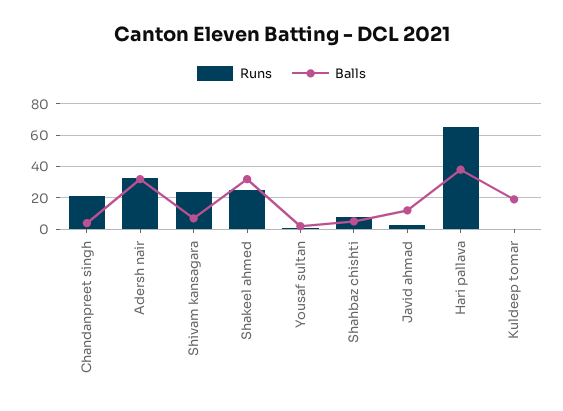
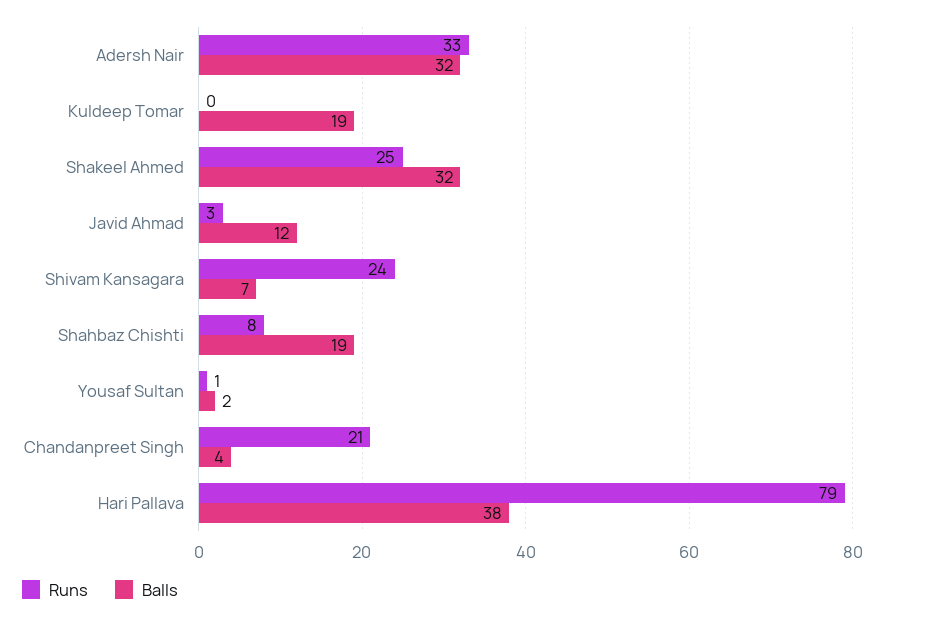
Balls, Shahbaz chishti: 5 -> 19
Runs, Hari pallava: 65 -> 79

